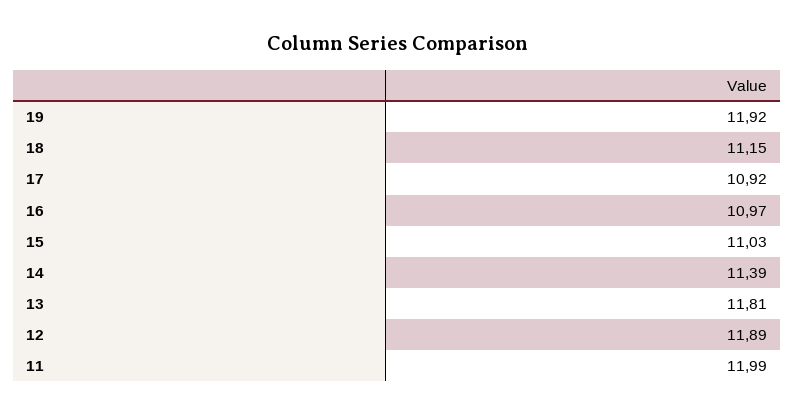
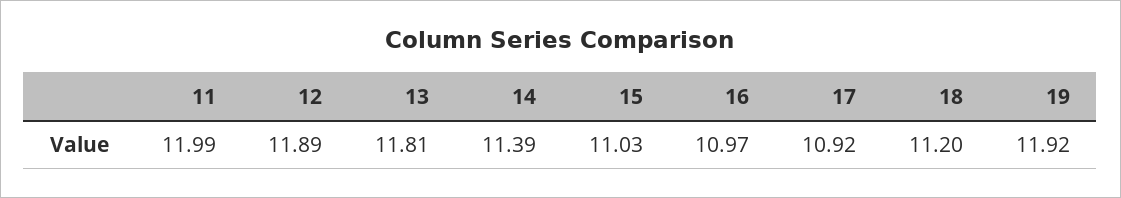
18: 11.15 -> 11.2

